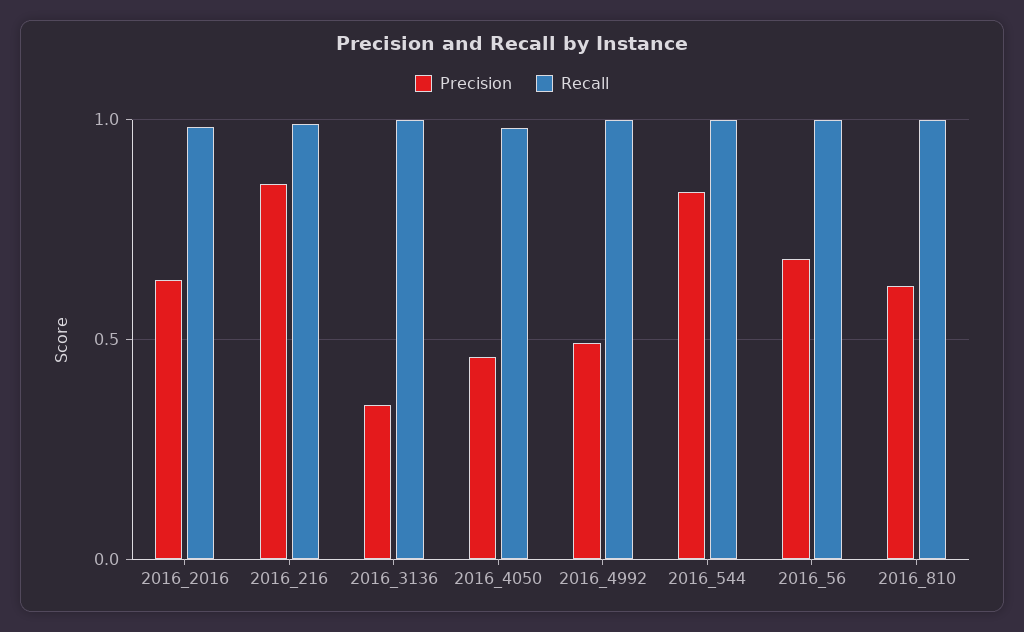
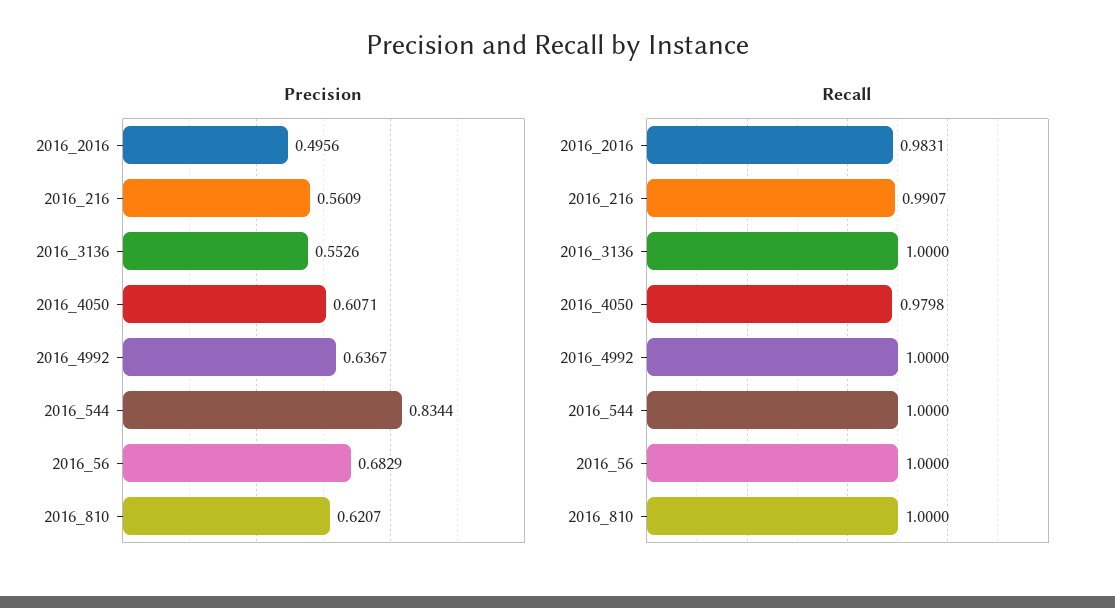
Precision, 2016_2016: 0.65 -> 0.4956
Precision, 2016_216: 0.85 -> 0.5609
Precision, 2016_3136: 0.35 -> 0.5526
Precision, 2016_4050: 0.45 -> 0.6071
Precision, 2016_4992: 0.5 -> 0.6367

